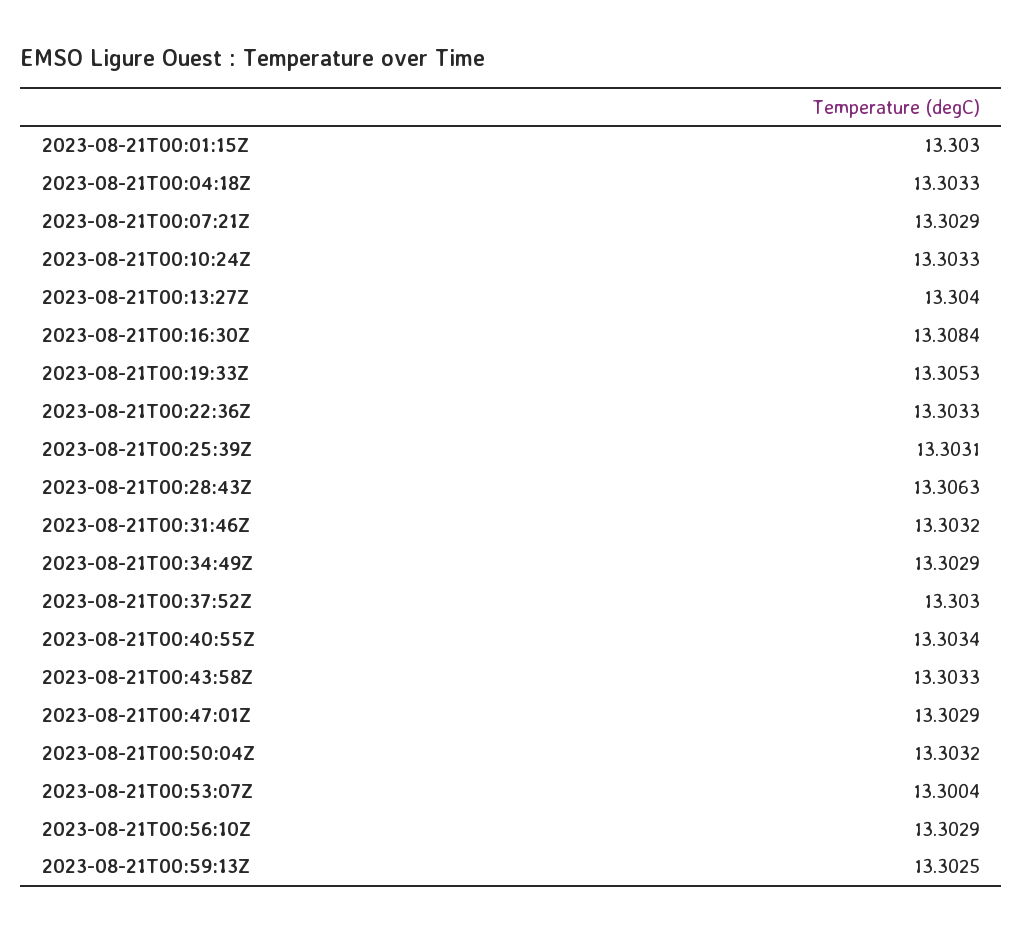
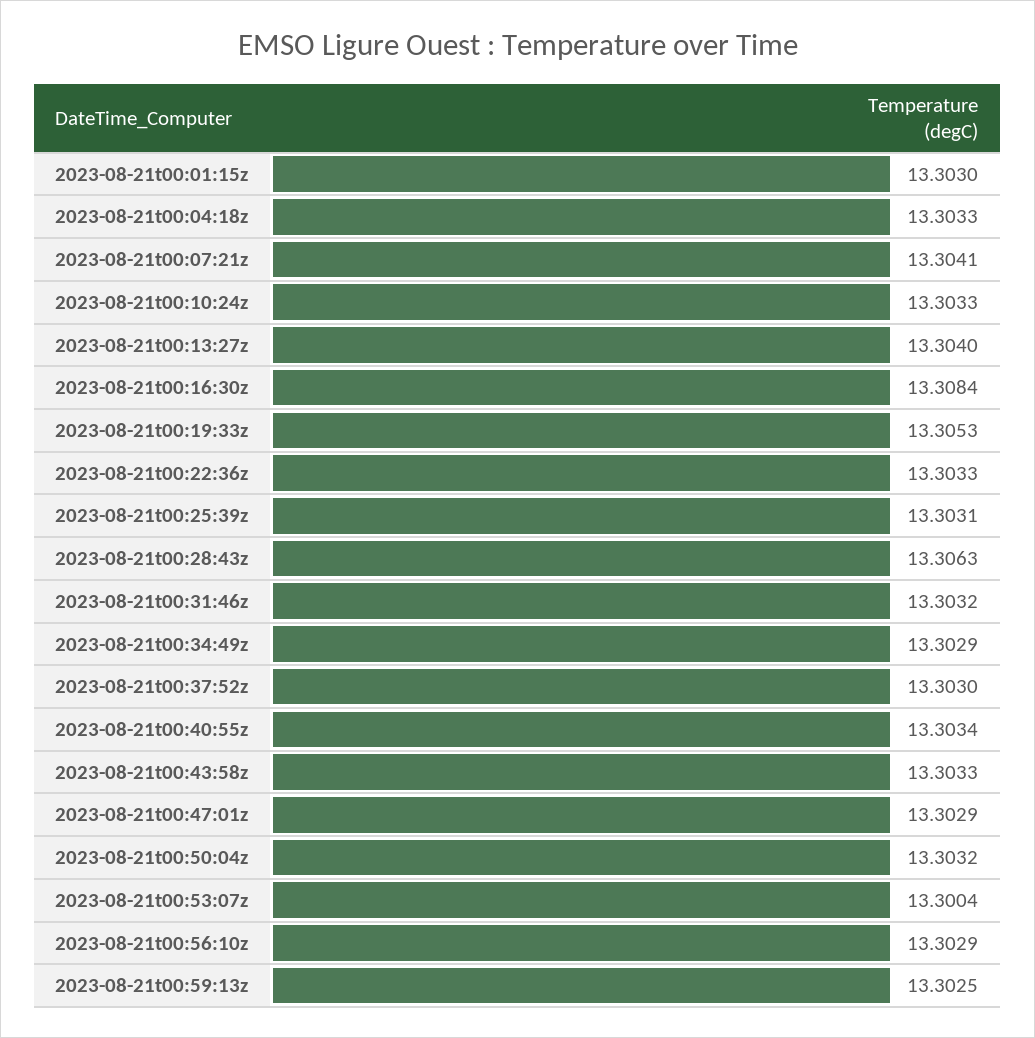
2023-08-21T00:07:21Z: 13.3029 -> 13.3041

